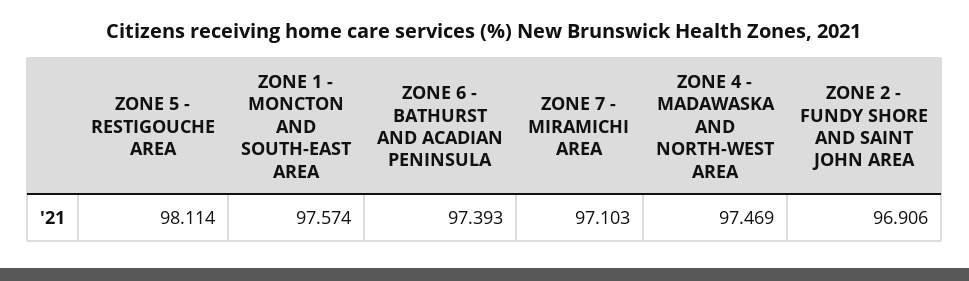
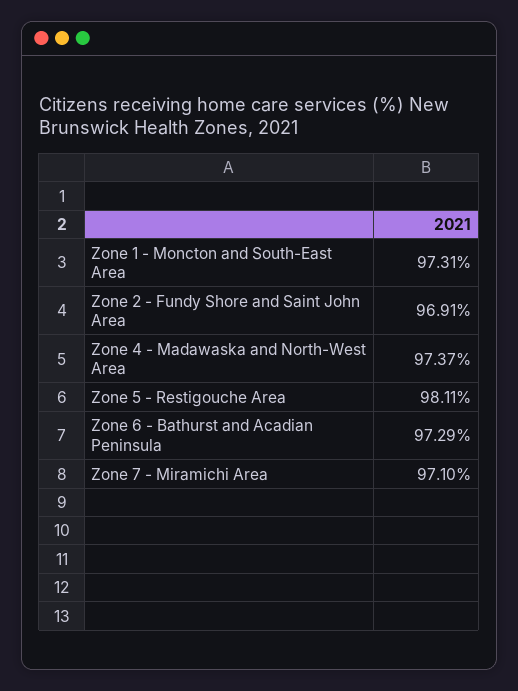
ZONE 1 - MONCTON AND SOUTH-EAST AREA: 97.574 -> 97.31
ZONE 6 - BATHURST AND ACADIAN PENINSULA: 97.393 -> 97.29
ZONE 4 - MADAWASKA AND NORTH-WEST AREA: 97.469 -> 97.37

